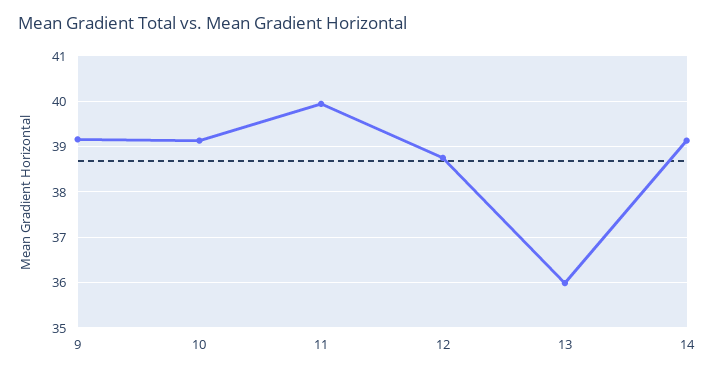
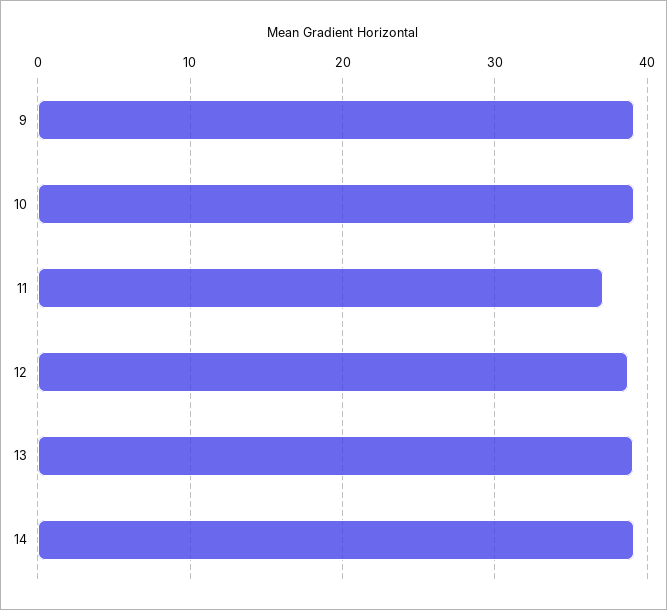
11: 40 -> 37
13: 36 -> 39

